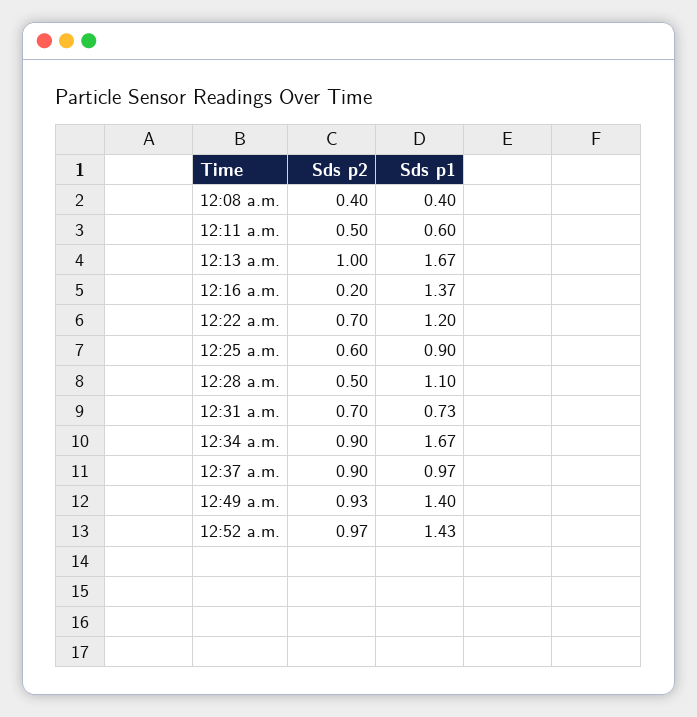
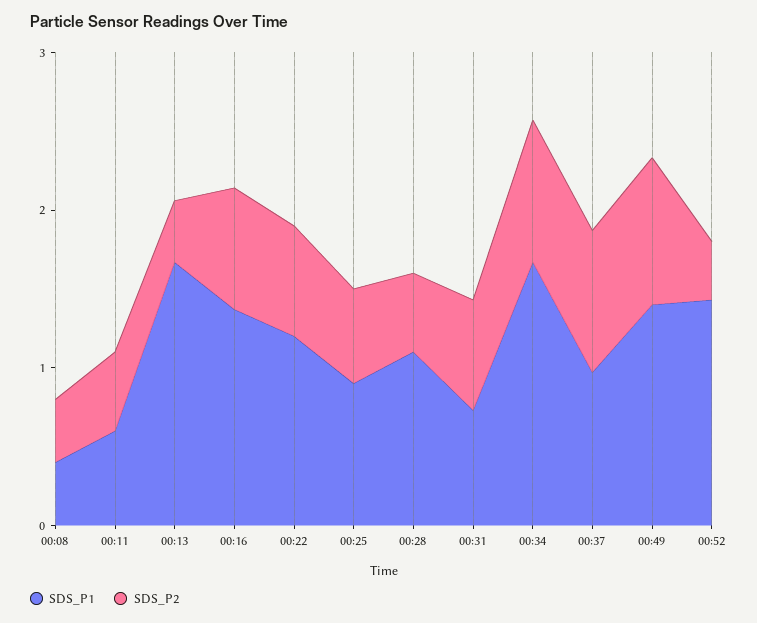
Sds p2, 12:13 a.m.: 1 -> 0.4
Sds p2, 12:16 a.m.: 0.2 -> 0.8
Sds p2, 12:52 a.m.: 0.97 -> 0.4

